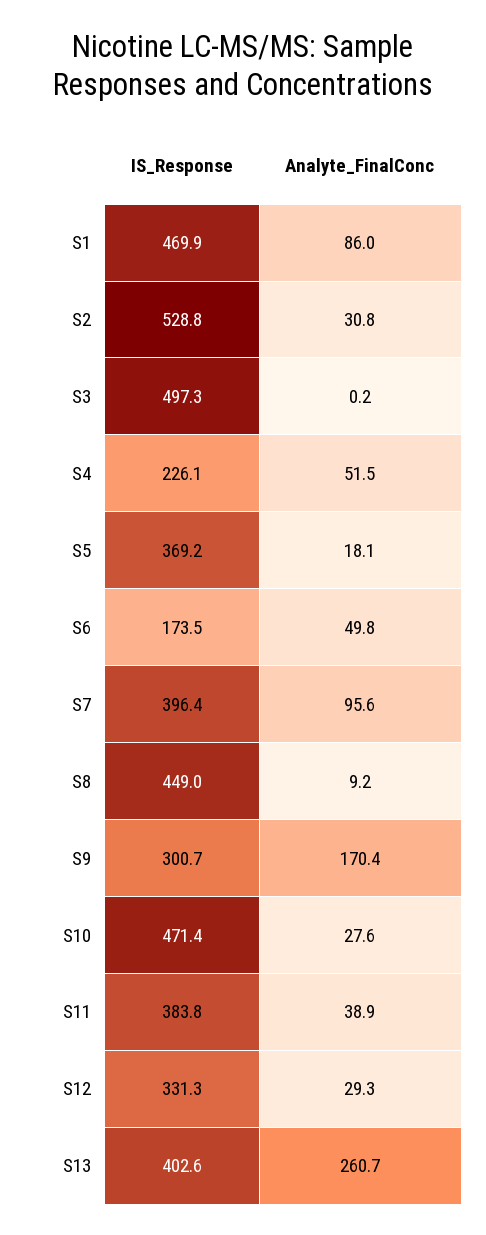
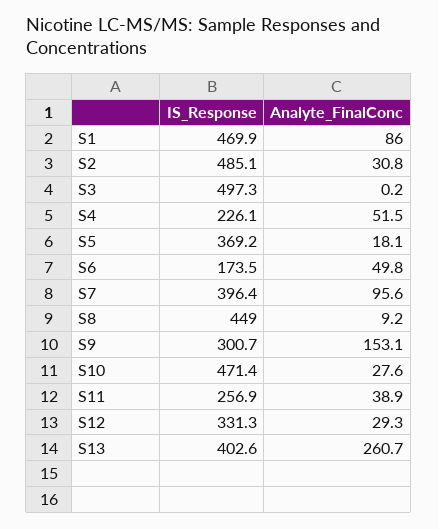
IS_Response, S2: 528.8 -> 485.1
Analyte_FinalConc, S9: 170.4 -> 153.1
IS_Response, S11: 383.8 -> 256.9

